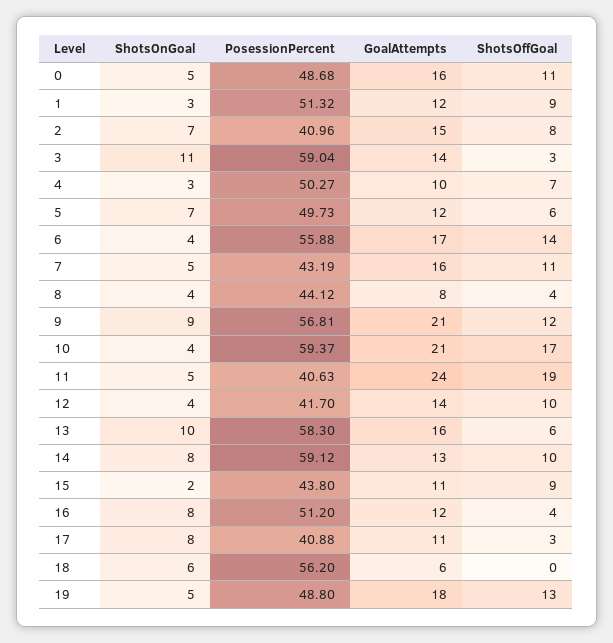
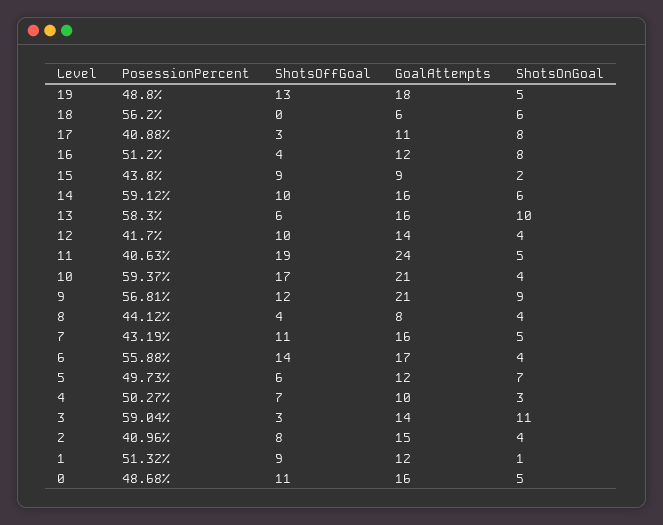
ShotsOnGoal, 1: 3 -> 1
ShotsOnGoal, 2: 7 -> 4
ShotsOnGoal, 14: 8 -> 6
GoalAttempts, 14: 13 -> 16
GoalAttempts, 15: 11 -> 9

